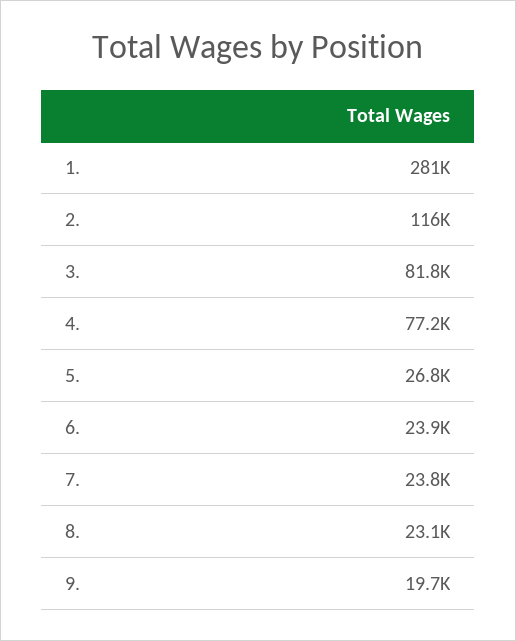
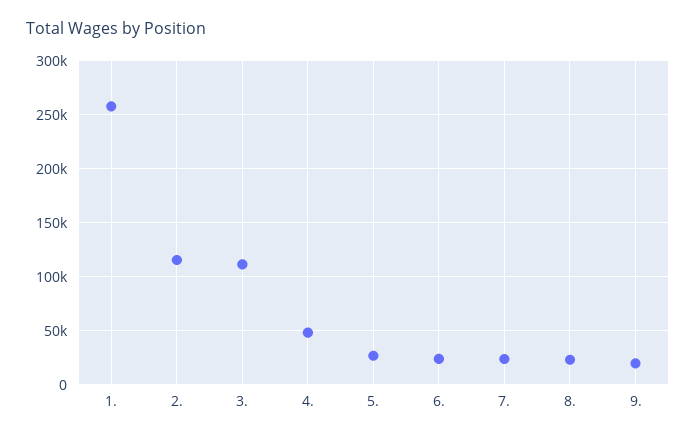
1.: 281000 -> 260000
3.: 81800 -> 110000
4.: 77200 -> 50000

